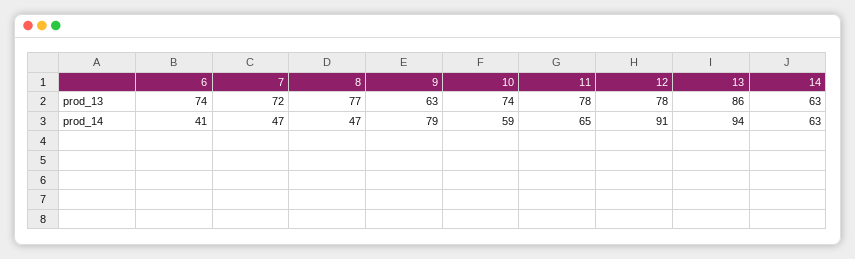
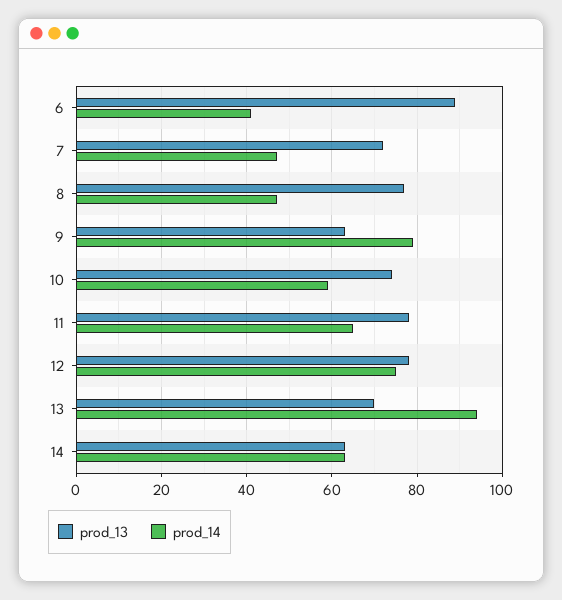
prod_13, 6: 74 -> 90
prod_13, 13: 86 -> 70
prod_14, 12: 91 -> 75

